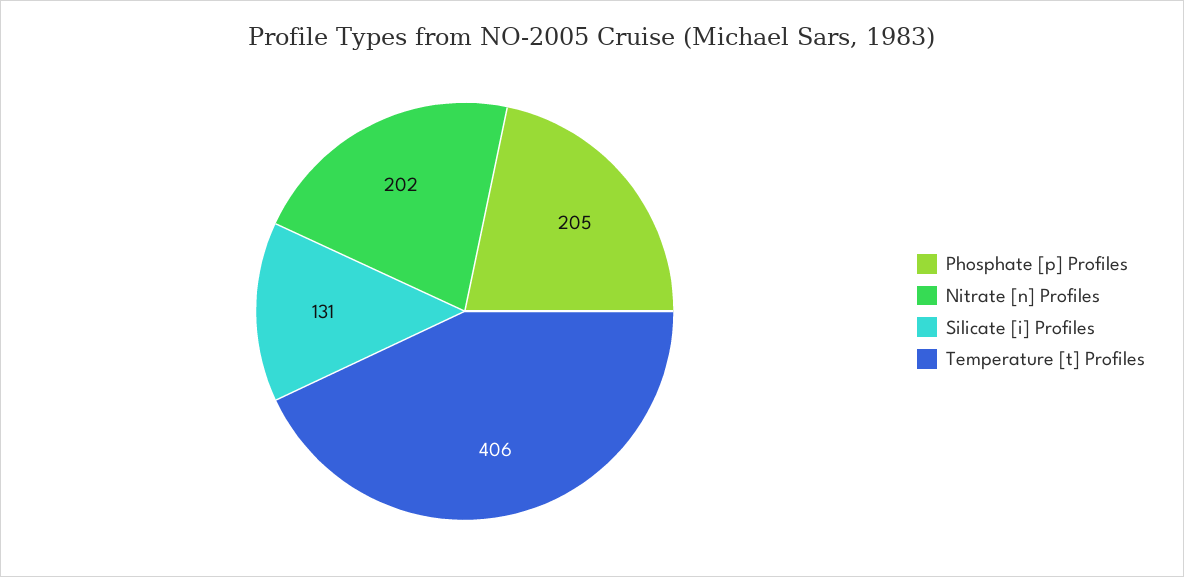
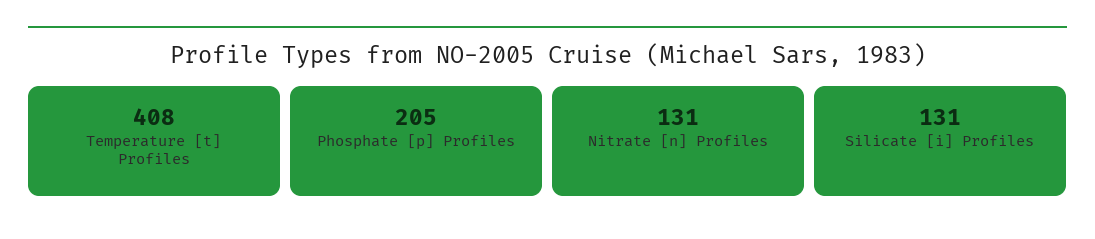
Nitrate [n] Profiles: 202 -> 131
Temperature [t] Profiles: 406 -> 408

